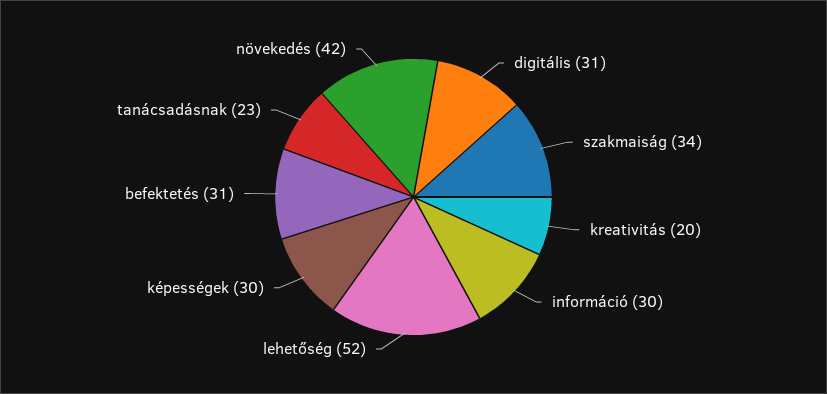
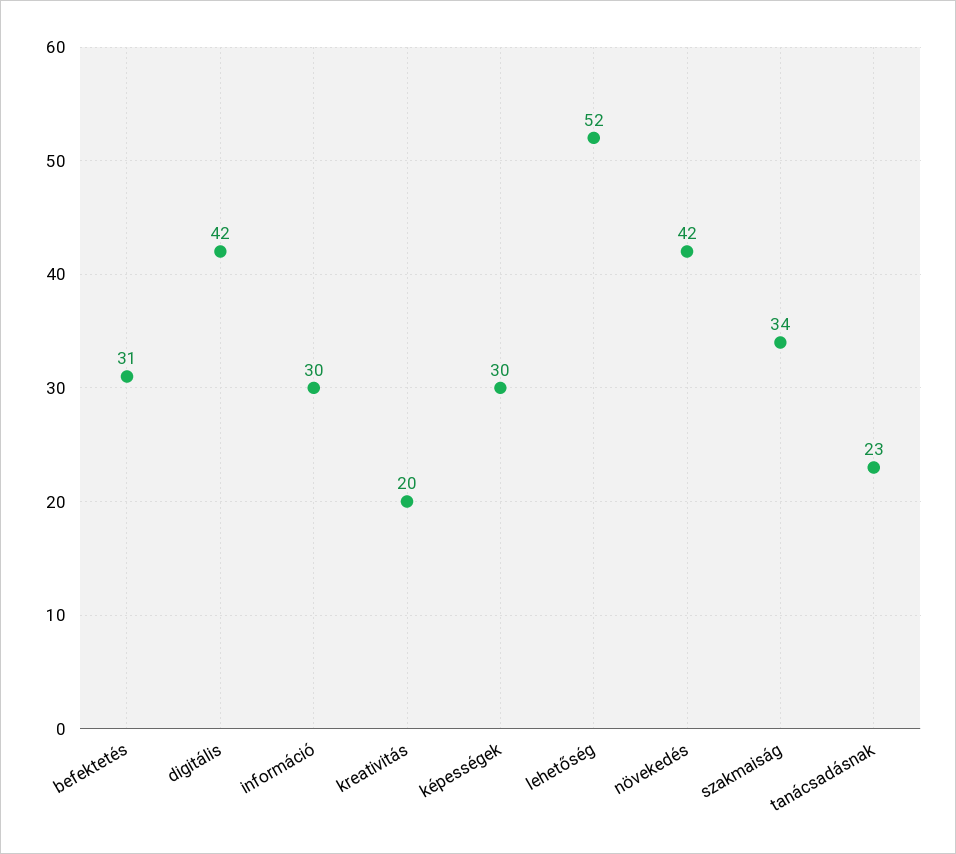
digitális: 31 -> 42

